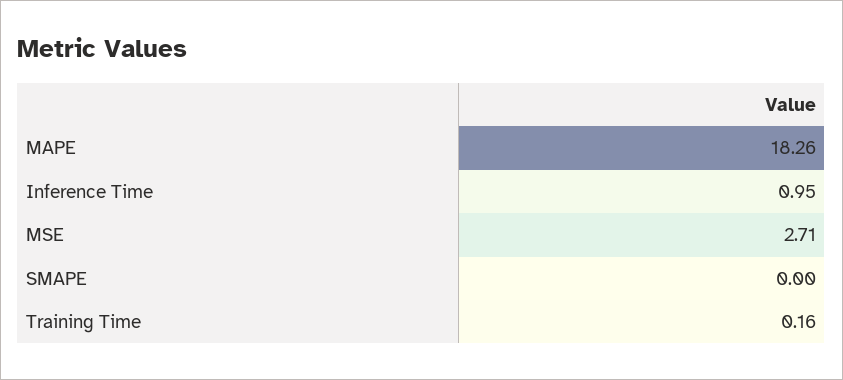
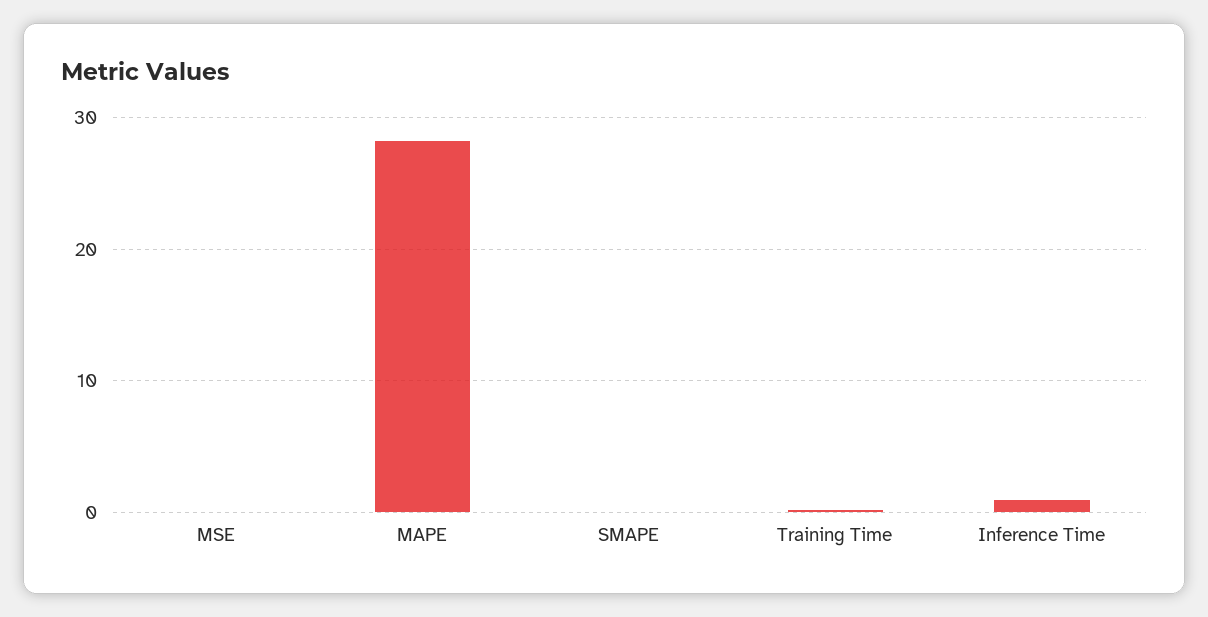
MAPE: 18.26 -> 28
MSE: 2.71 -> 0

